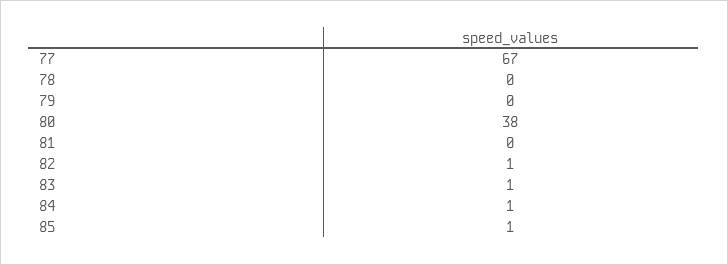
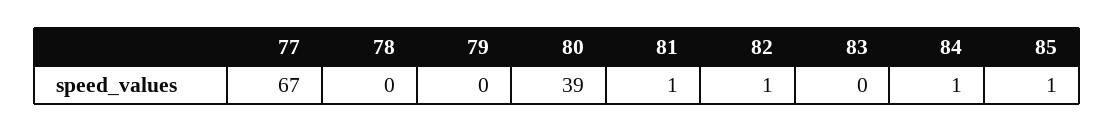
80: 38 -> 39
81: 0 -> 1
83: 1 -> 0

